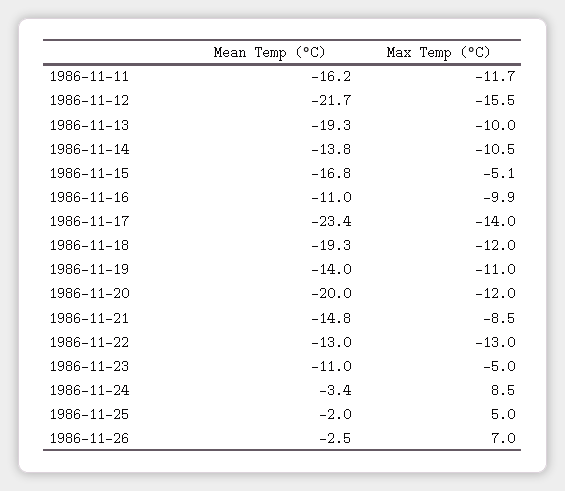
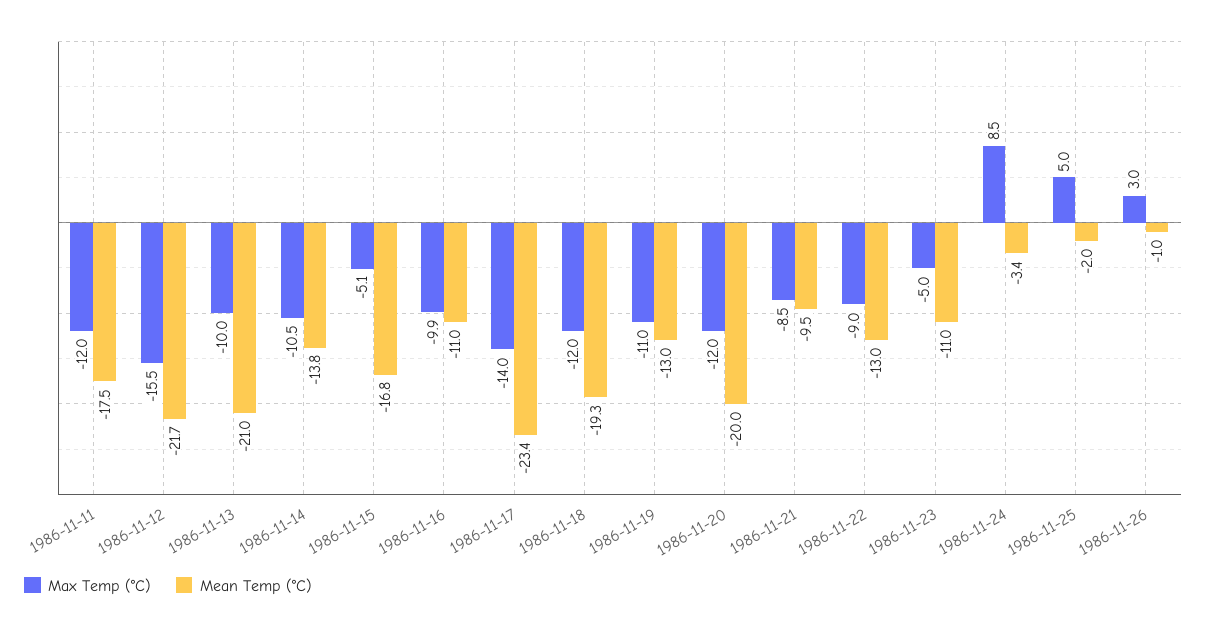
Mean Temp (°C), 1986-11-11: -16.2 -> -17.5
Max Temp (°C), 1986-11-11: -11.7 -> -12
Mean Temp (°C), 1986-11-13: -19.3 -> -21
Mean Temp (°C), 1986-11-19: -14 -> -13
Mean Temp (°C), 1986-11-21: -14.8 -> -9.5
Max Temp (°C), 1986-11-22: -13 -> -9
Mean Temp (°C), 1986-11-26: -2.5 -> -1
Max Temp (°C), 1986-11-26: 7 -> 3

